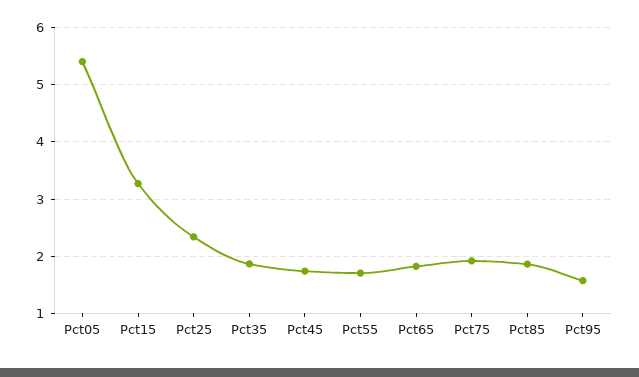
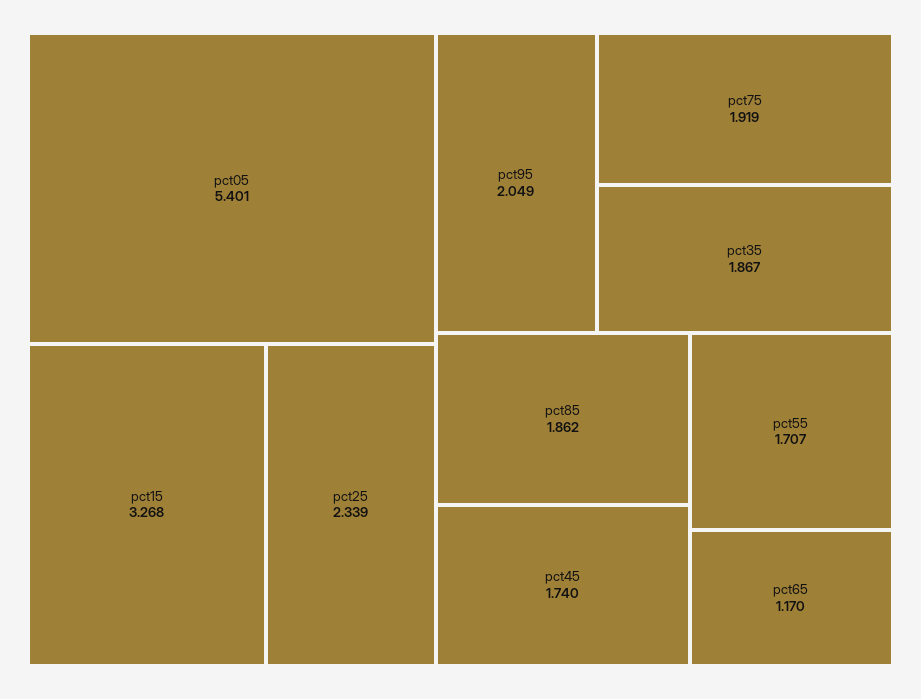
Pct65: 1.8 -> 1.17
Pct95: 1.6 -> 2.049

